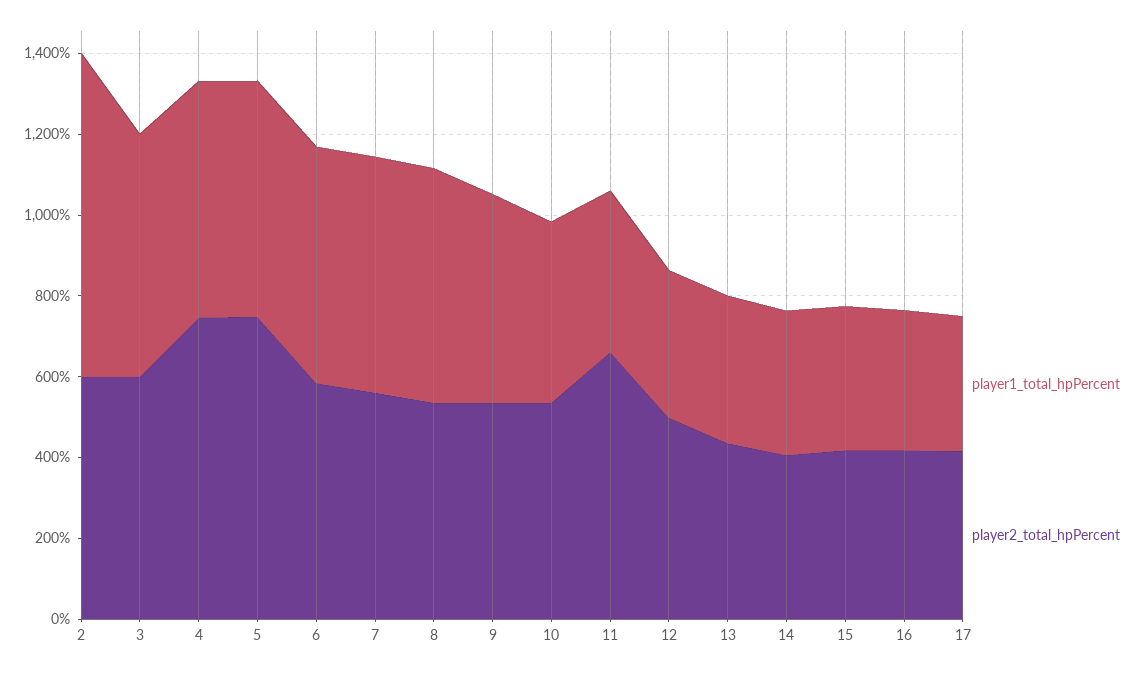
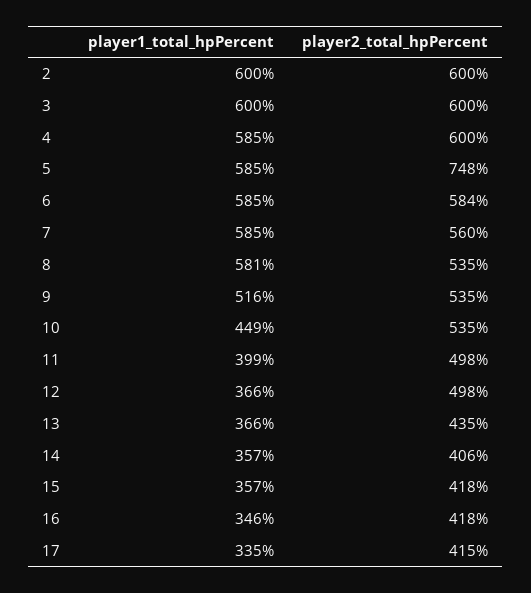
player1_total_hpPercent, 2: 800 -> 600
player2_total_hpPercent, 4: 750 -> 600
player2_total_hpPercent, 11: 650 -> 498

